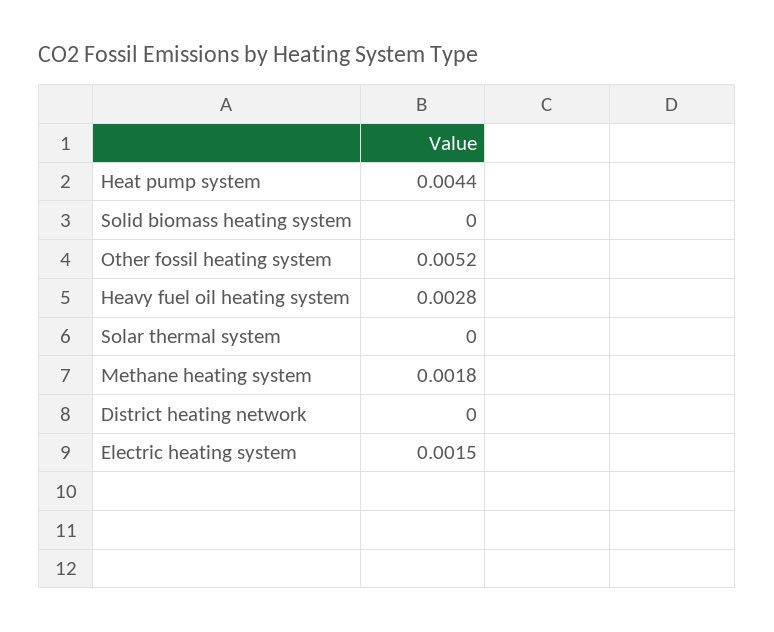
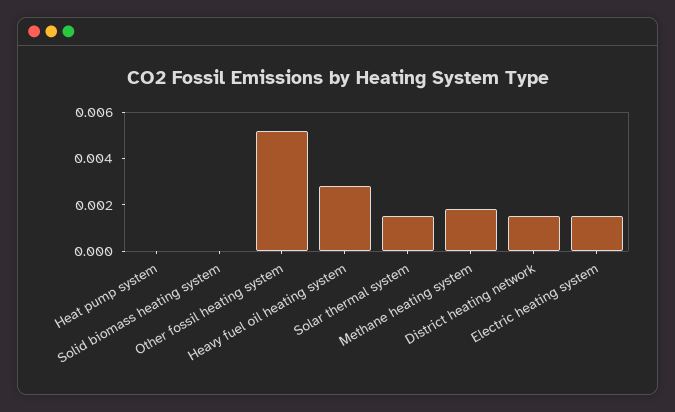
Heat pump system: 0.0044 -> 0
Solar thermal system: 0 -> 0.0015
District heating network: 0 -> 0.0015

